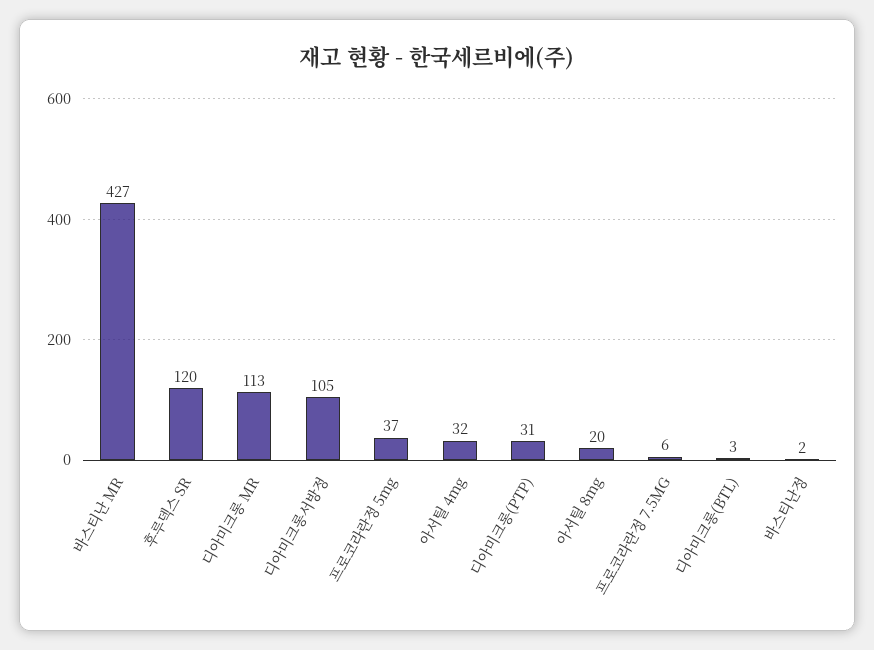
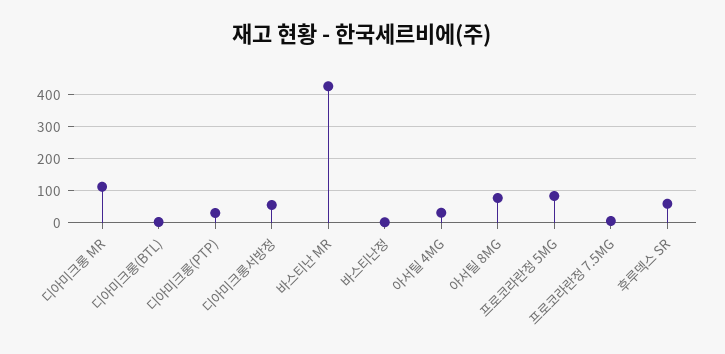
후루덱스 SR: 120 -> 60
디아미크롱서방정: 105 -> 60
프로코라란정 5mg: 37 -> 80
아서틸 8mg: 20 -> 80

